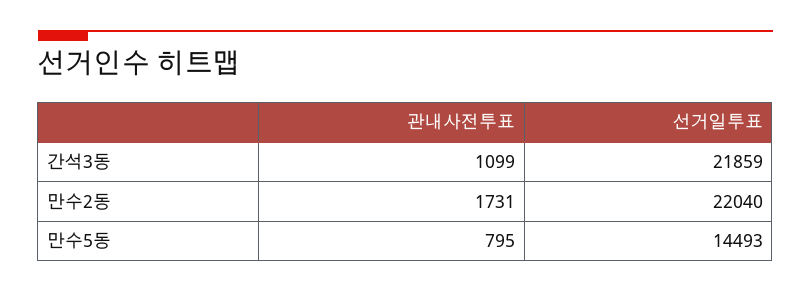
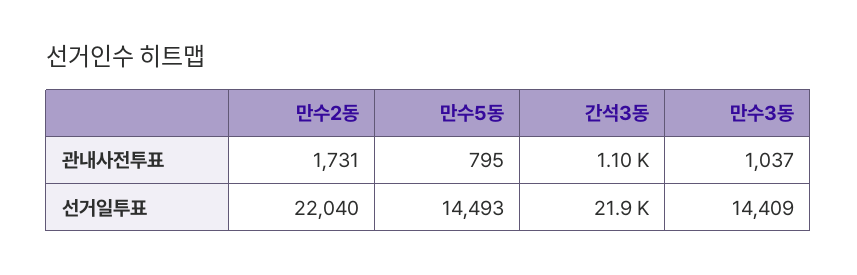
관내사전투표, 만수3동: none -> 1037
선거일투표, 만수3동: none -> 14409

